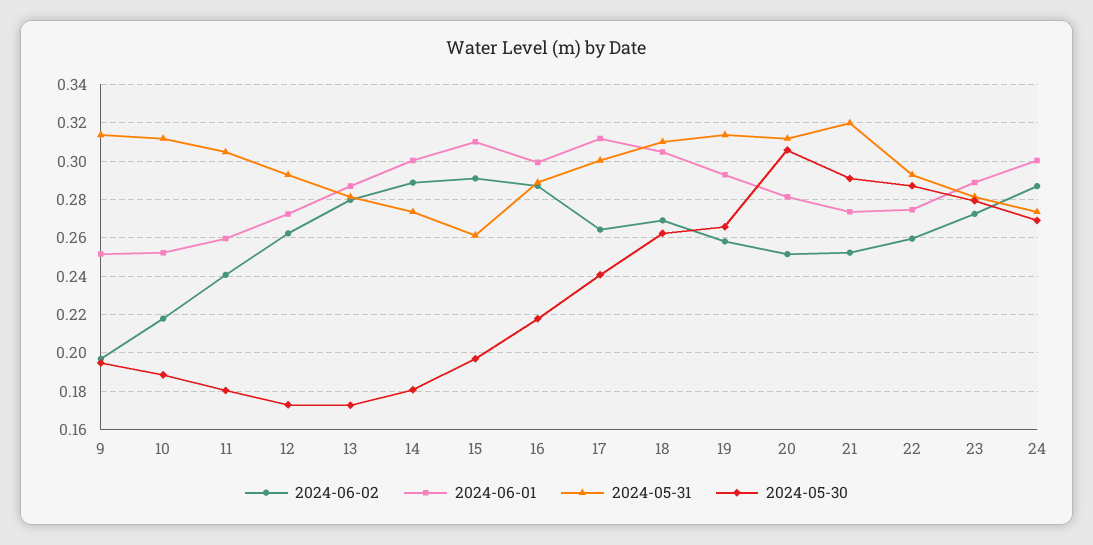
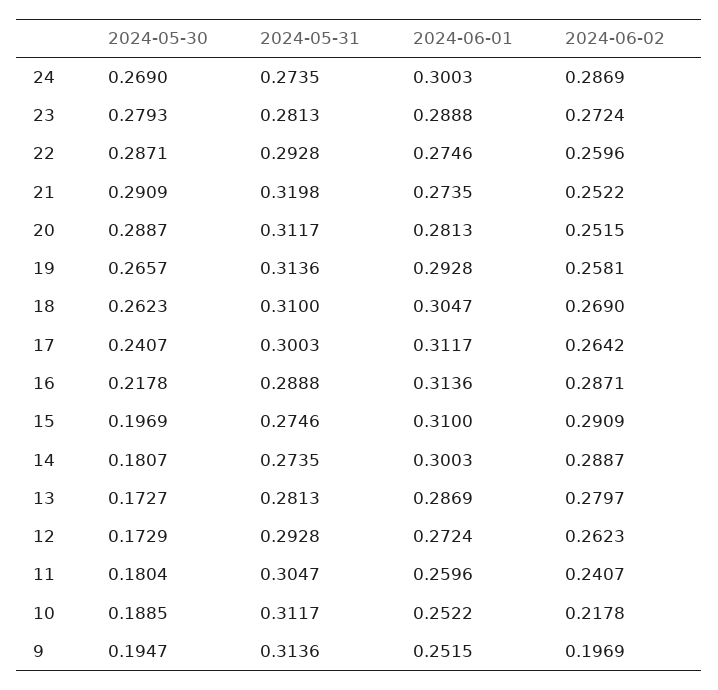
2024-05-31, 15: 0.26 -> 0.2746
2024-06-01, 16: 0.3 -> 0.3136
2024-05-30, 20: 0.305 -> 0.2887

